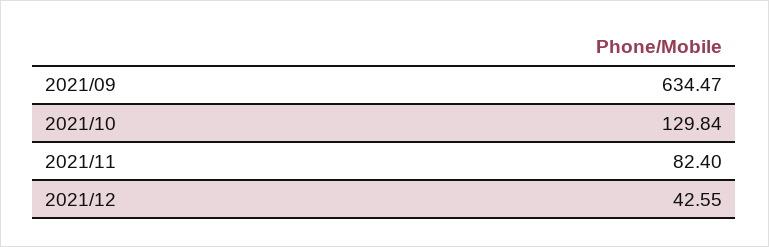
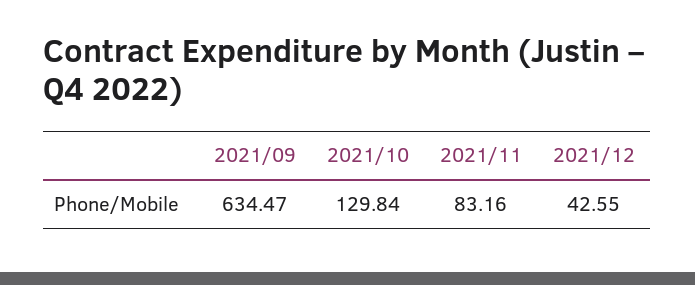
2021/11: 82.4 -> 83.16

